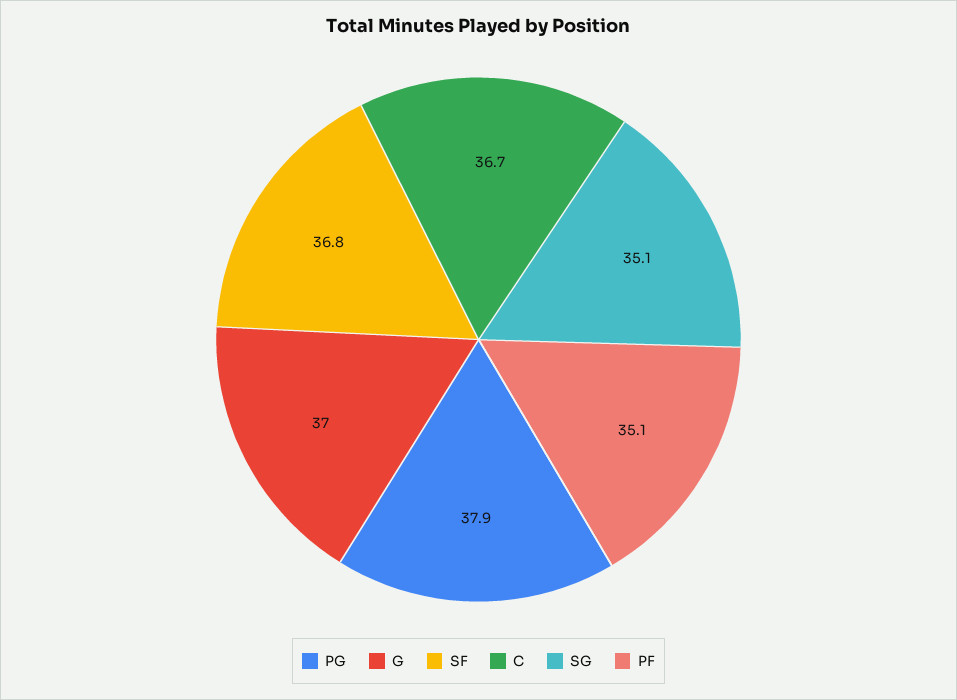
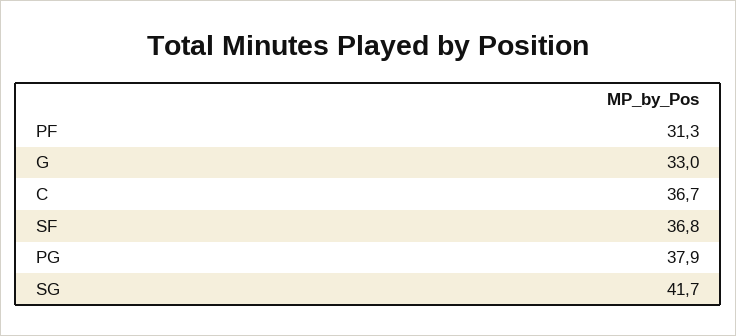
G: 37 -> 33
SG: 35.1 -> 41.7
PF: 35.1 -> 31.3

